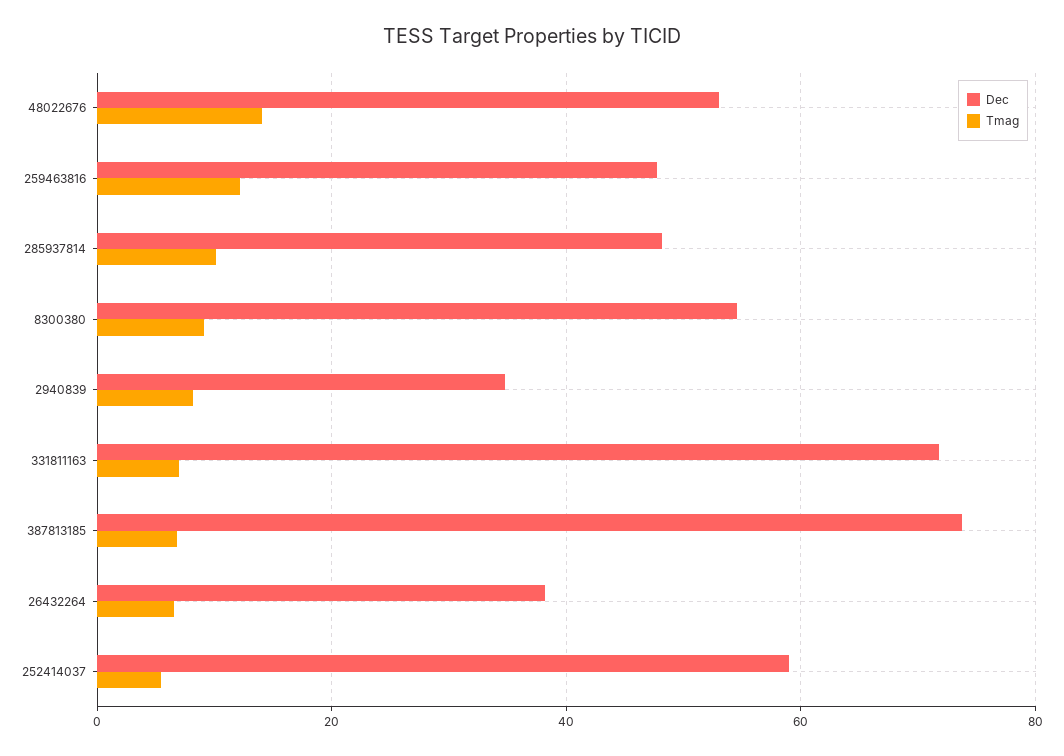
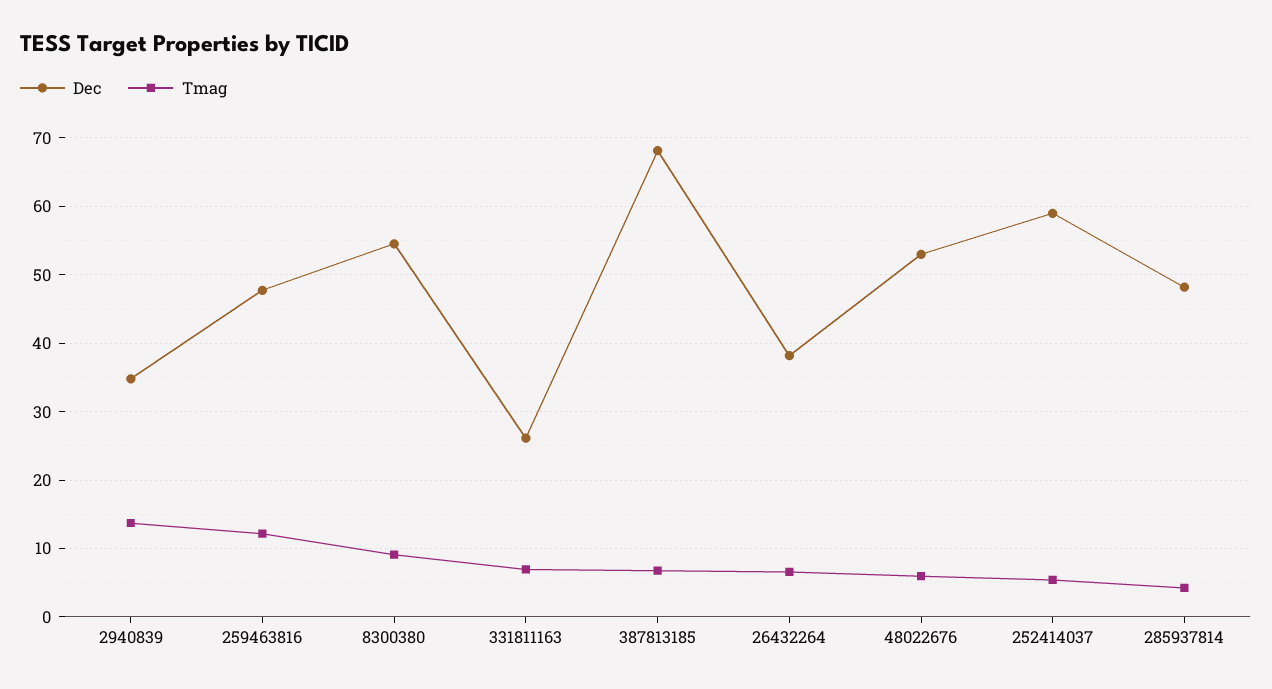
Tmag, 48022676: 14 -> 6
Tmag, 285937814: 10 -> 4
Tmag, 2940839: 8 -> 14
Dec, 331811163: 72 -> 26
Dec, 387813185: 74 -> 68

